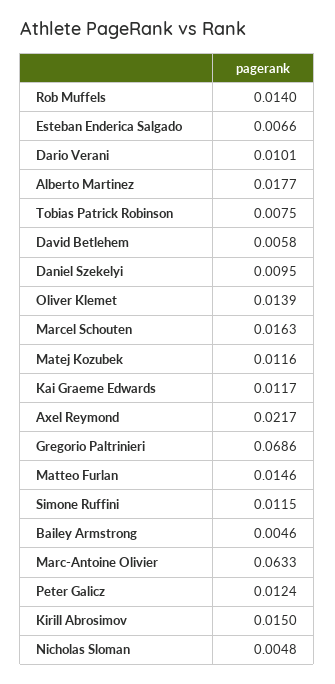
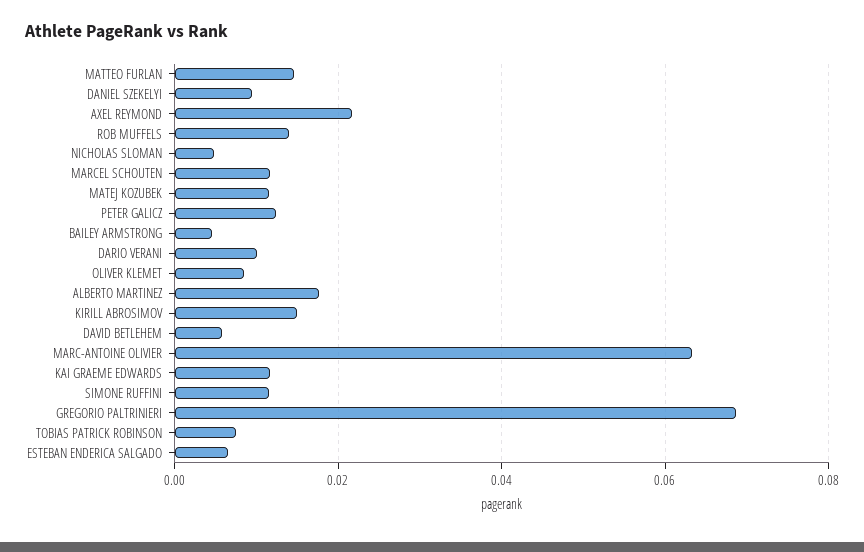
Oliver Klemet: 0.0139 -> 0.008
Marcel Schouten: 0.0163 -> 0.012

